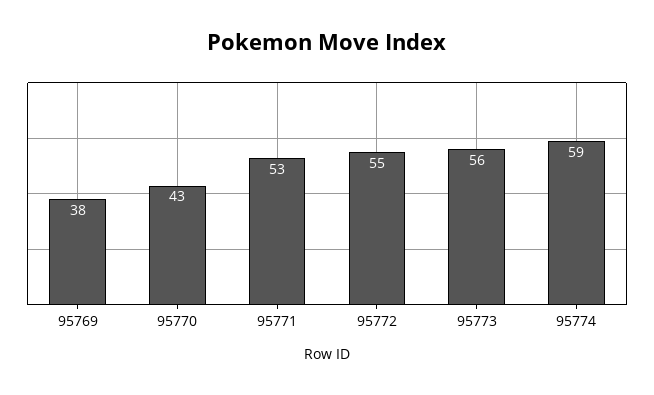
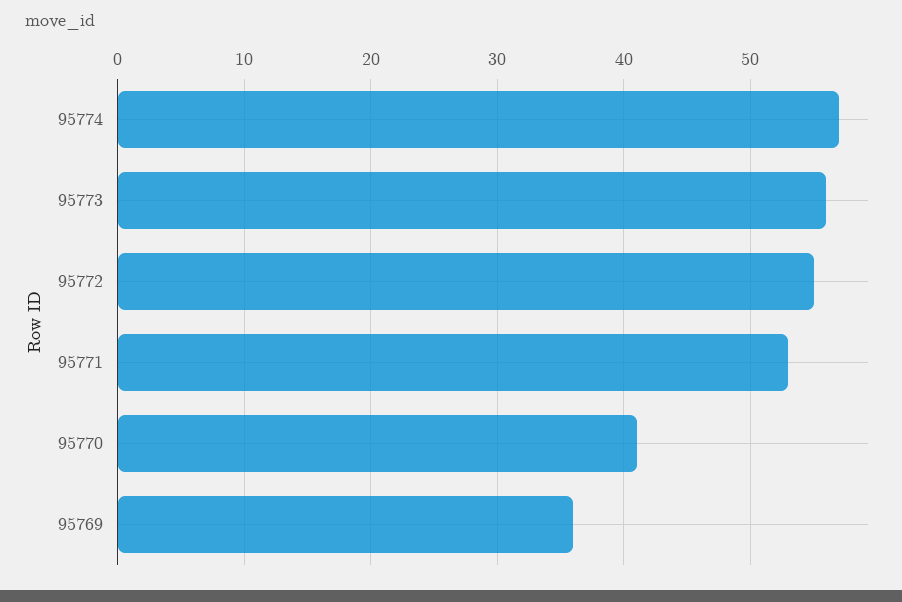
95769: 38 -> 36
95770: 43 -> 41
95774: 59 -> 57

